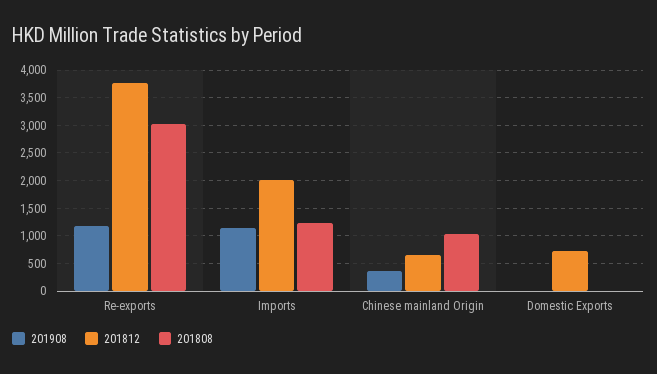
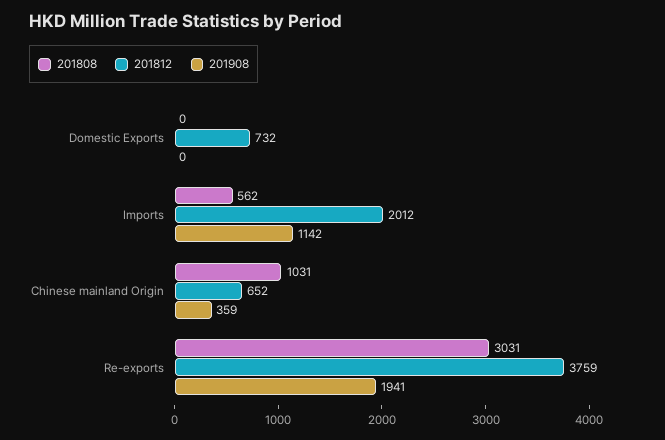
201908, Re-exports: 1250 -> 1941
201808, Imports: 1250 -> 562

